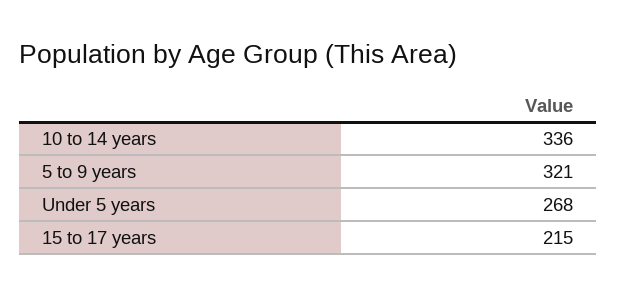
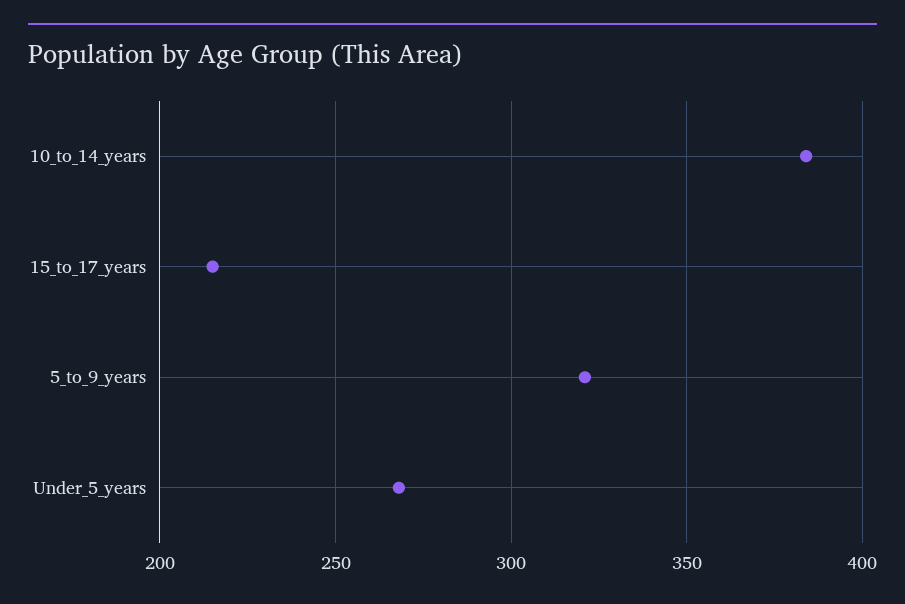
10 to 14 years: 336 -> 385

